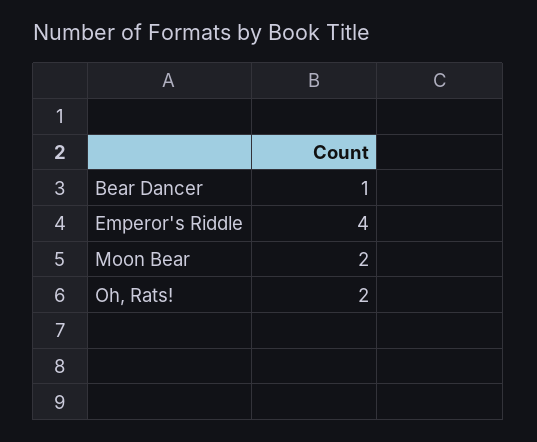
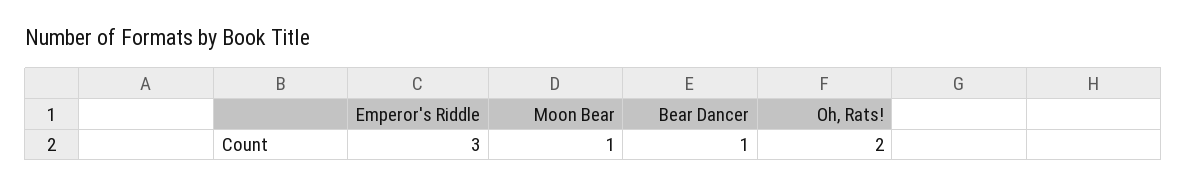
Emperor's Riddle: 4 -> 3
Moon Bear: 2 -> 1

